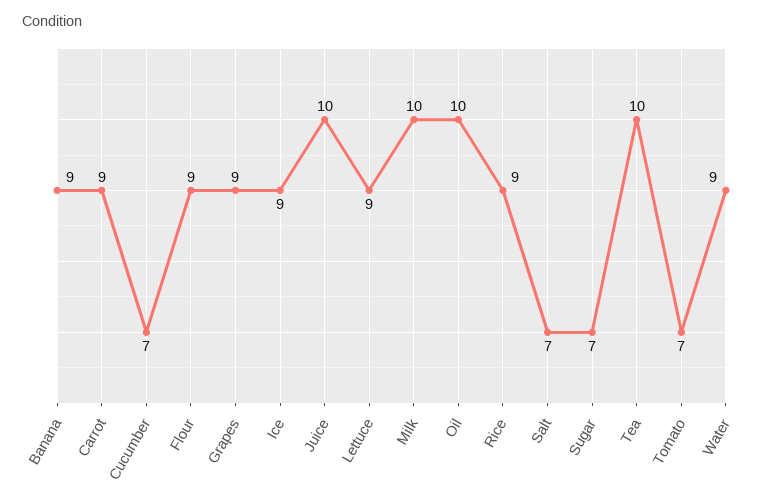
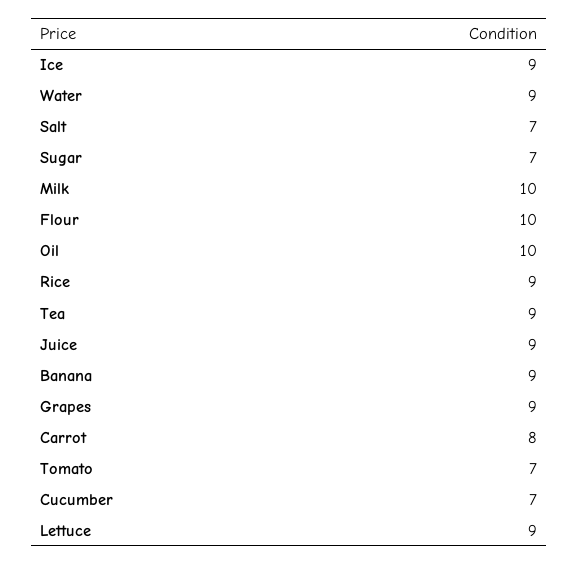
Carrot: 9 -> 8
Flour: 9 -> 10
Juice: 10 -> 9
Tea: 10 -> 9

